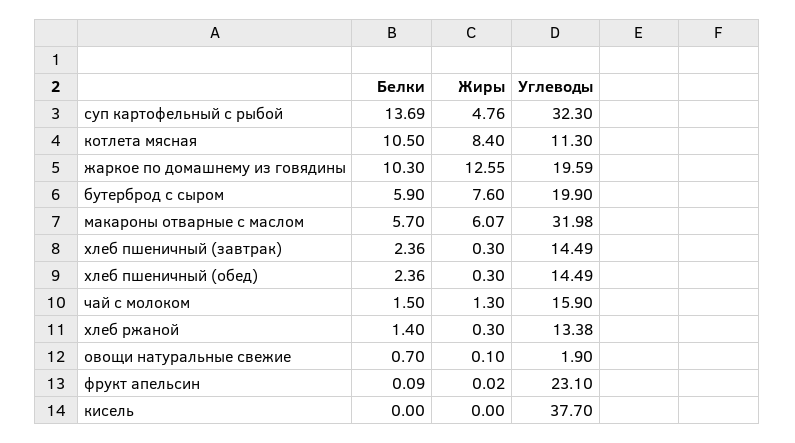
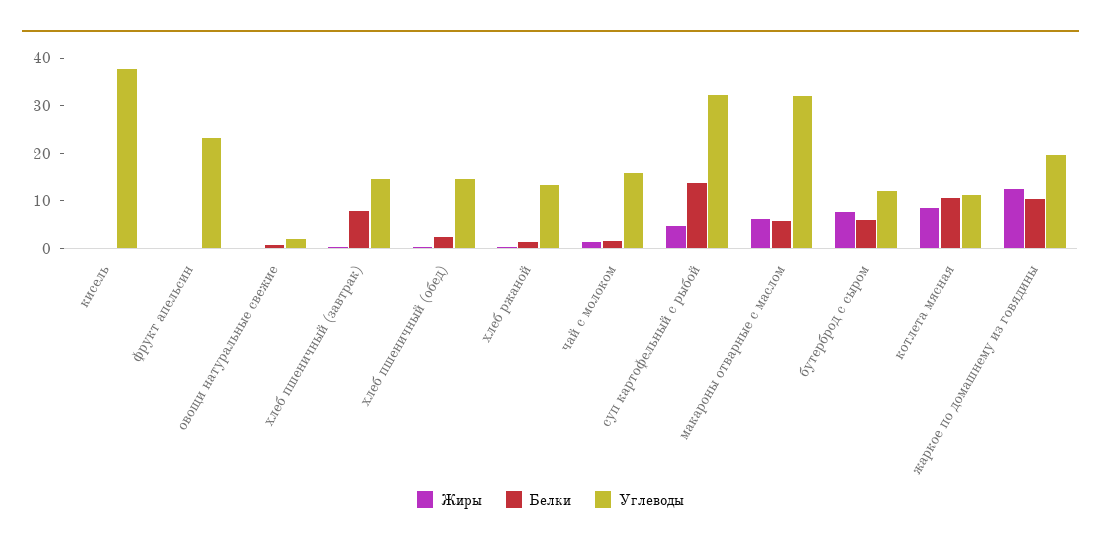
Углеводы, бутерброд с сыром: 19.9 -> 12
Белки, хлеб пшеничный (завтрак): 2.36 -> 8

